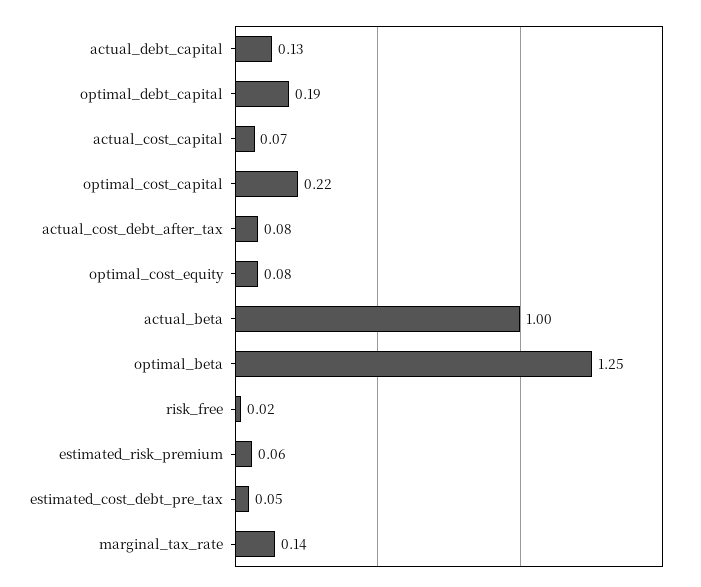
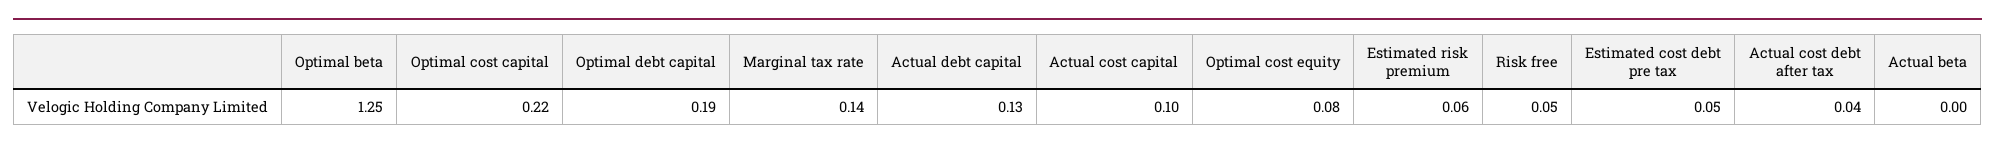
actual_cost_capital: 0.07 -> 0.1
actual_cost_debt_after_tax: 0.08 -> 0.04
actual_beta: 1 -> 0
risk_free: 0.02 -> 0.05

